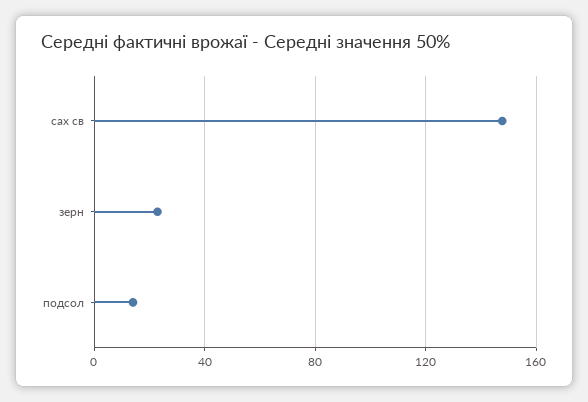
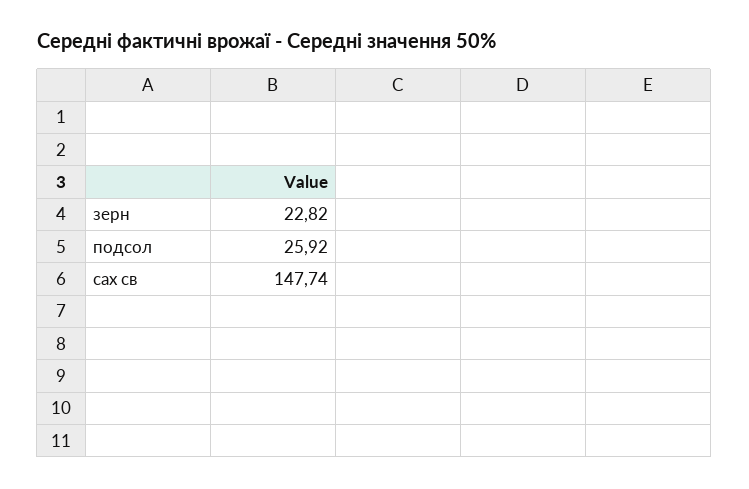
подсол: 15 -> 25.92

